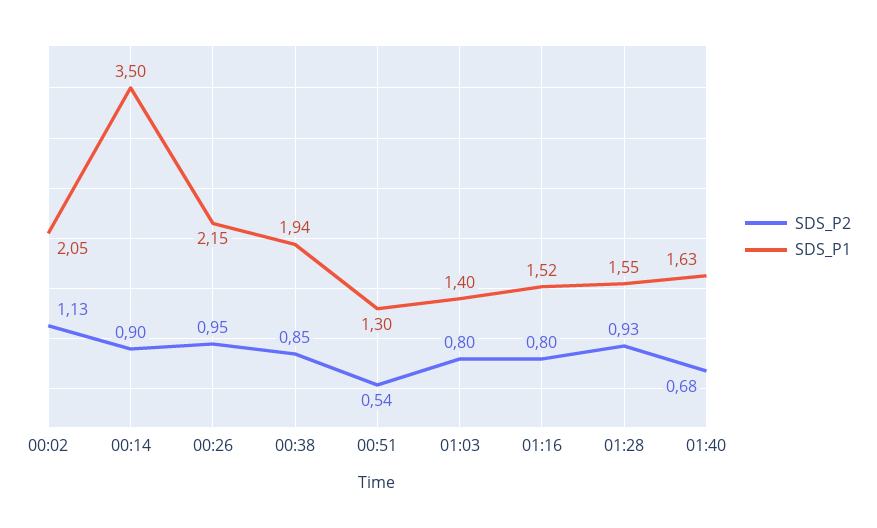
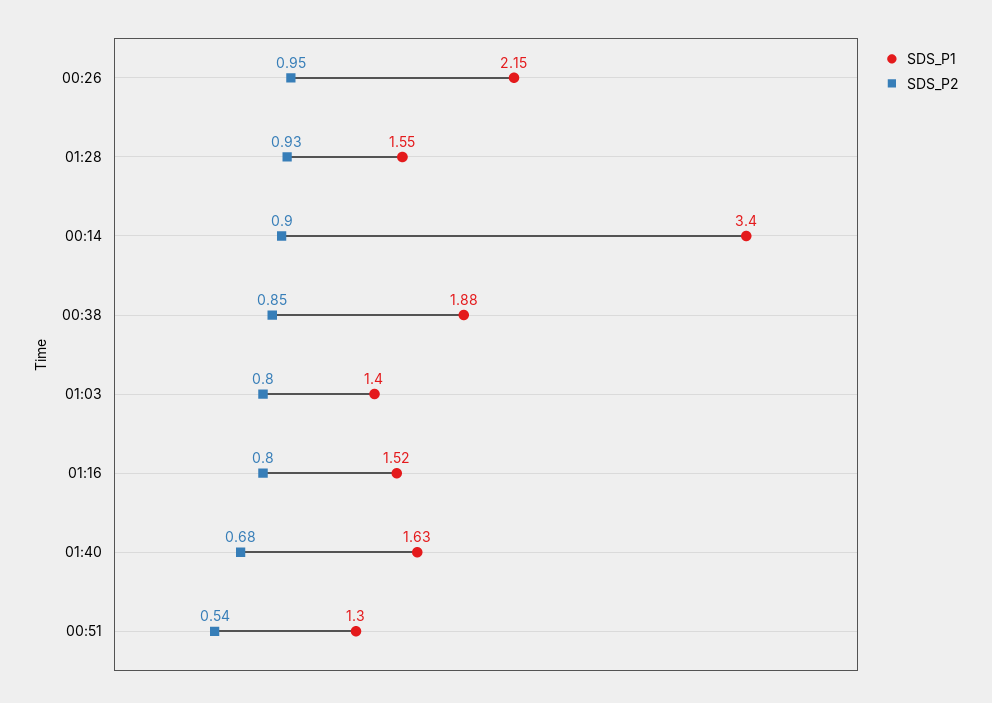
SDS_P2, 00:02: 1.13 -> none
SDS_P1, 00:02: 2.05 -> none
SDS_P1, 00:14: 3.5 -> 3.4
SDS_P1, 00:38: 1.94 -> 1.88

